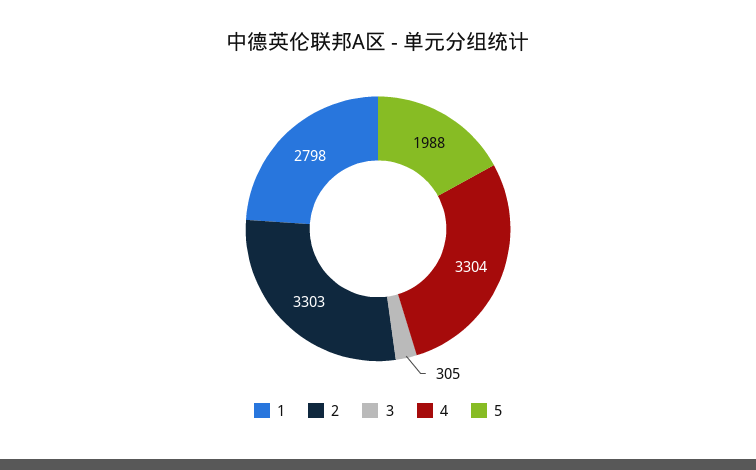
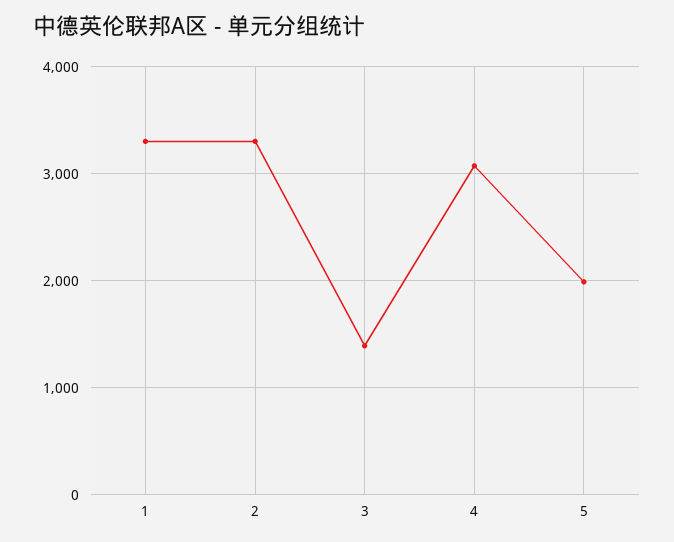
1: 2798 -> 3300
3: 305 -> 1400
4: 3304 -> 3100

